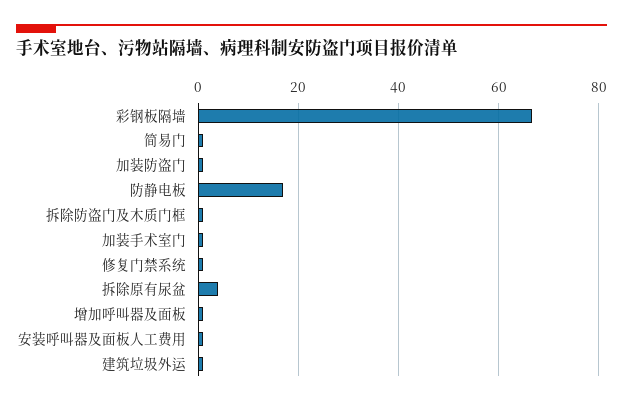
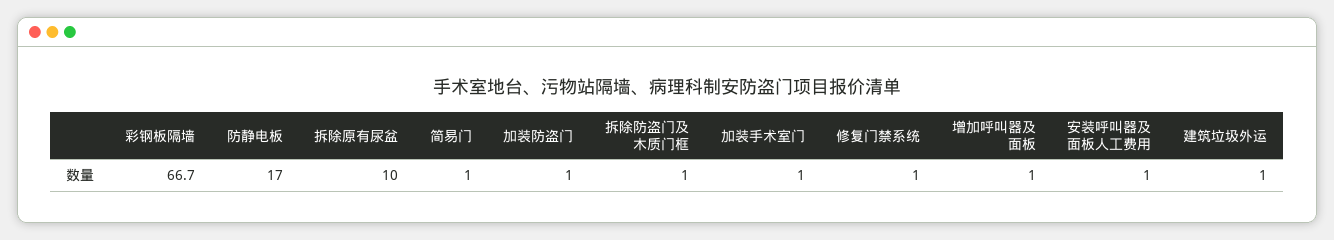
拆除原有尿盆: 4 -> 10

